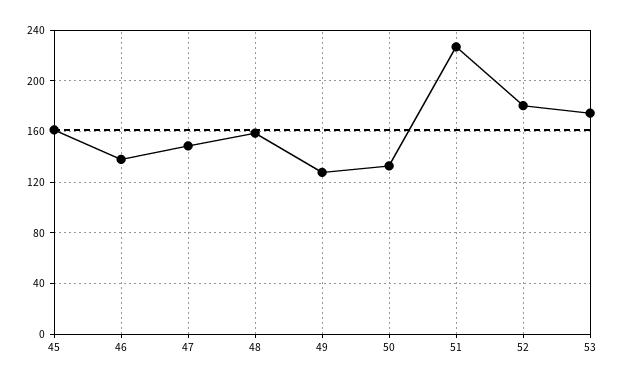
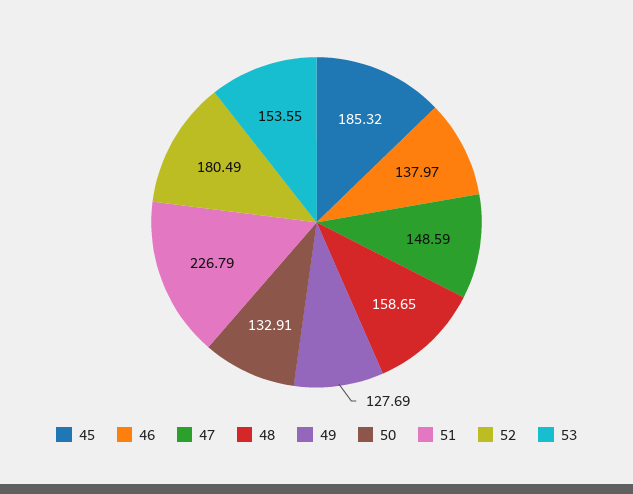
45: 160 -> 185.32
53: 175 -> 153.55

